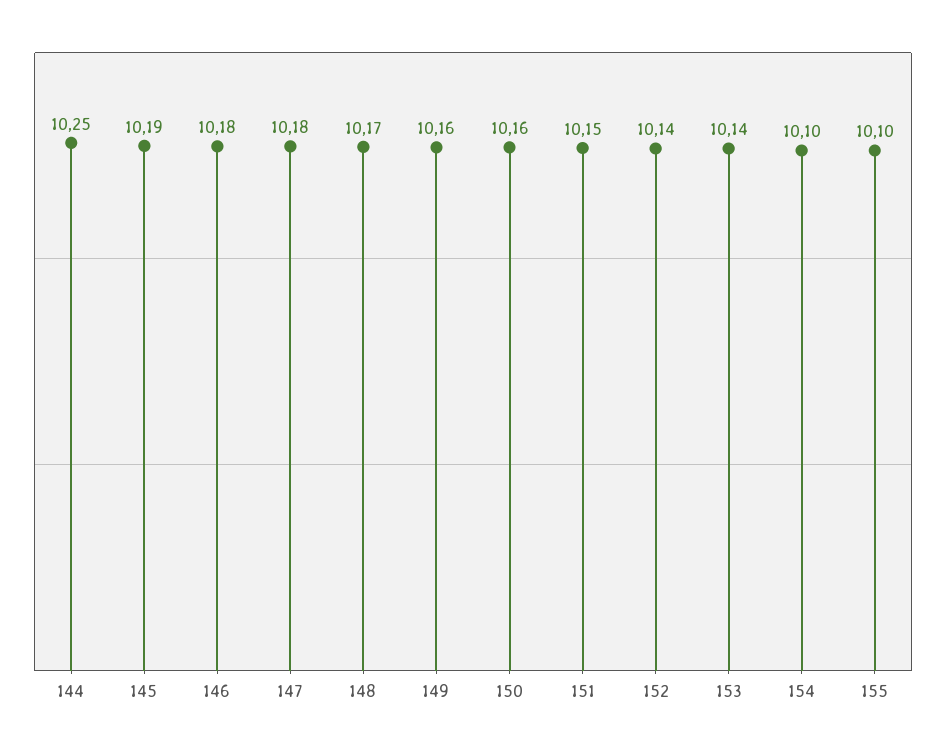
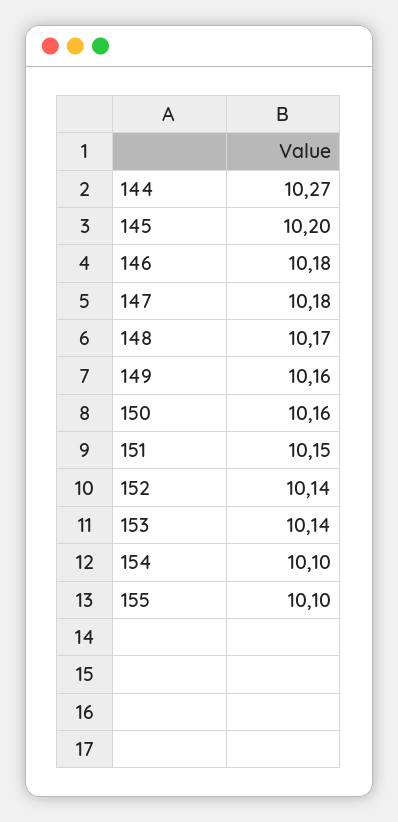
144: 10.25 -> 10.27
145: 10.19 -> 10.2

